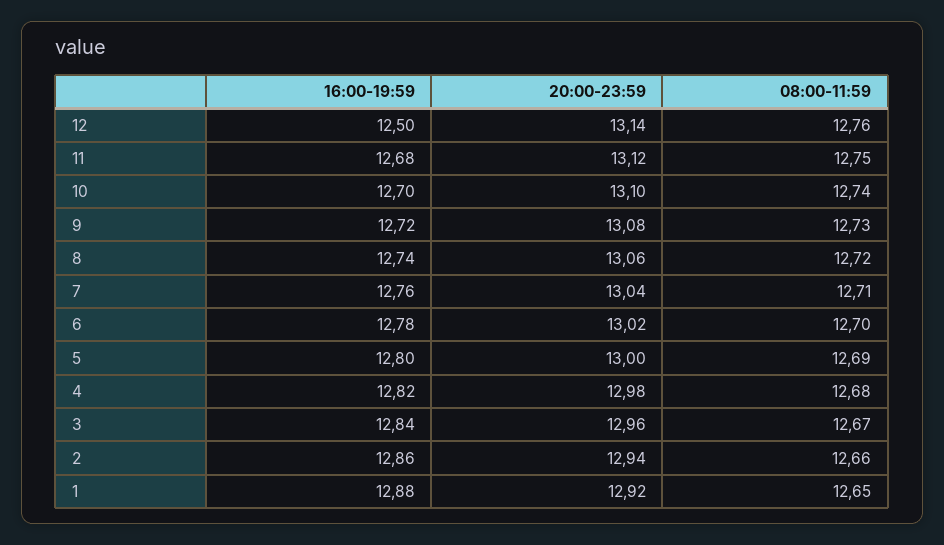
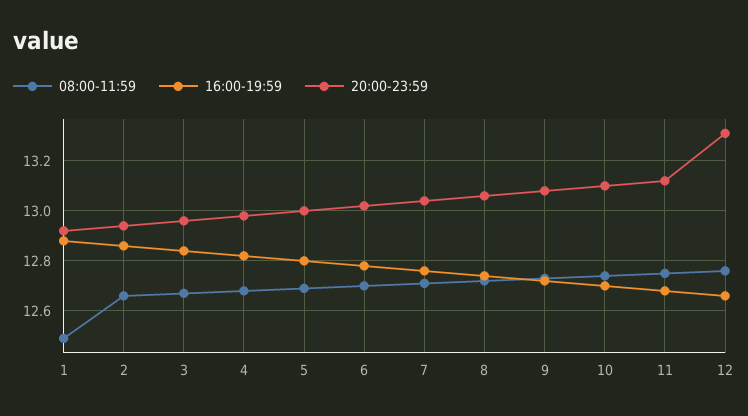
16:00-19:59, 12: 12.5 -> 12.65
20:00-23:59, 12: 13.14 -> 13.3
08:00-11:59, 1: 12.65 -> 12.5

